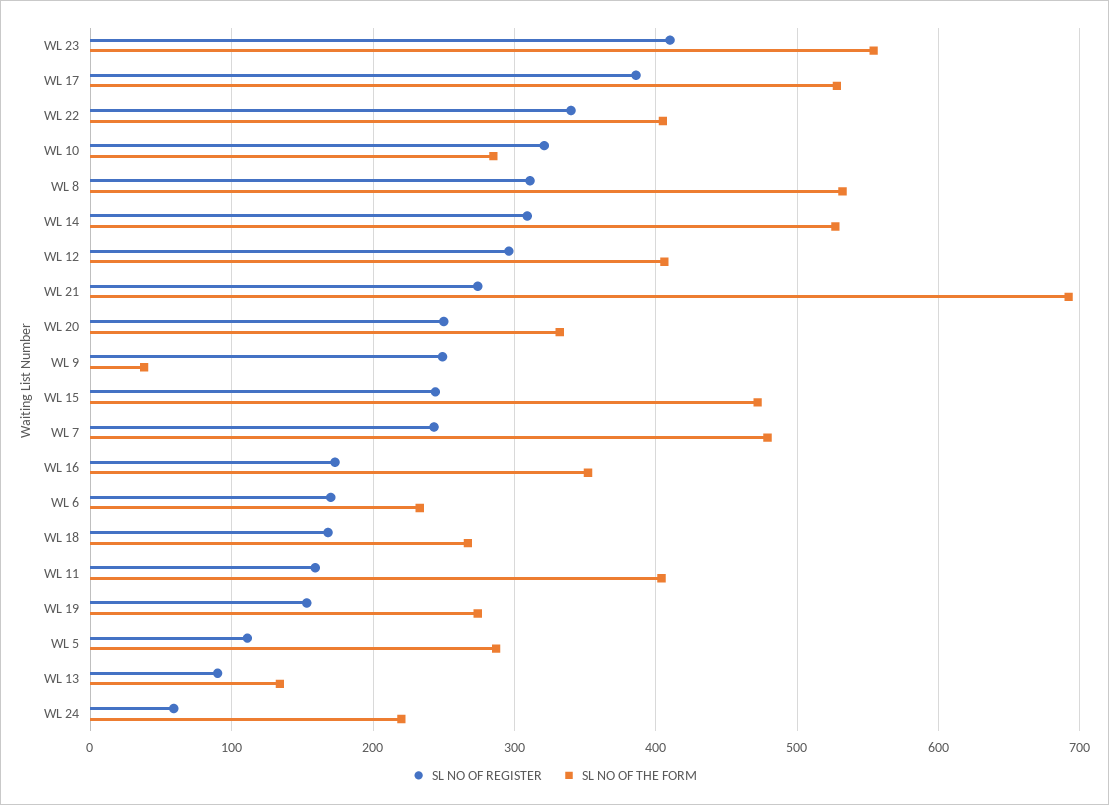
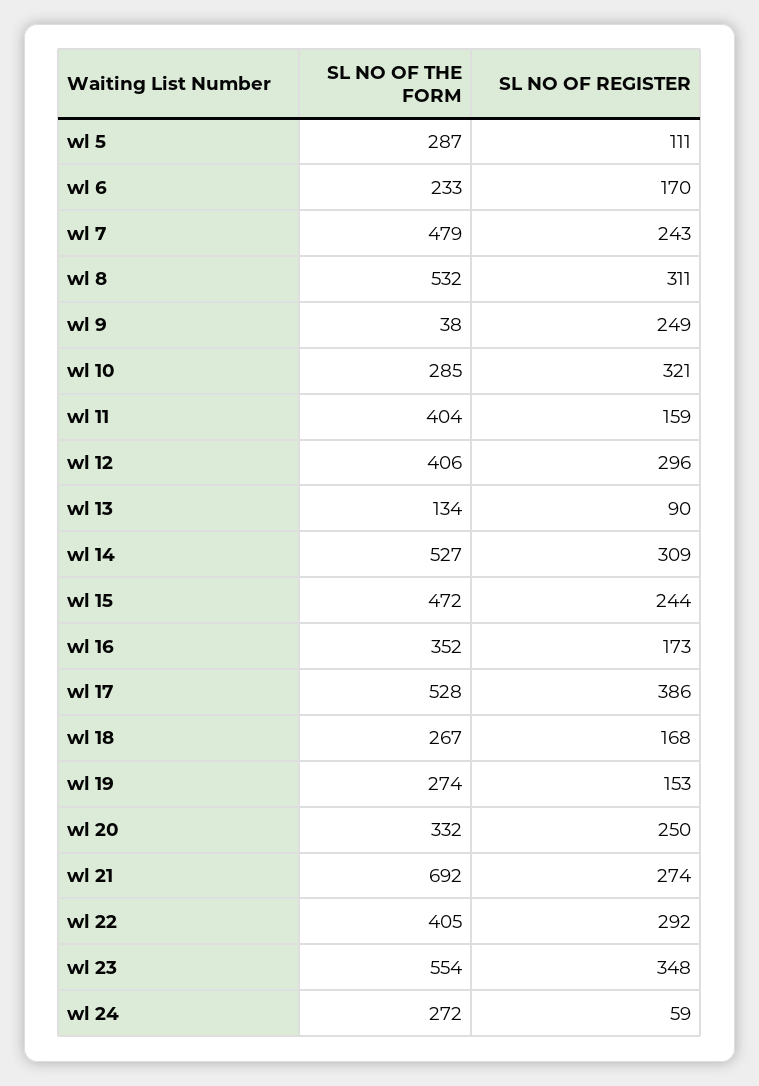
SL NO OF REGISTER, WL 23: 410 -> 348
SL NO OF REGISTER, WL 22: 340 -> 292
SL NO OF THE FORM, WL 24: 220 -> 272

